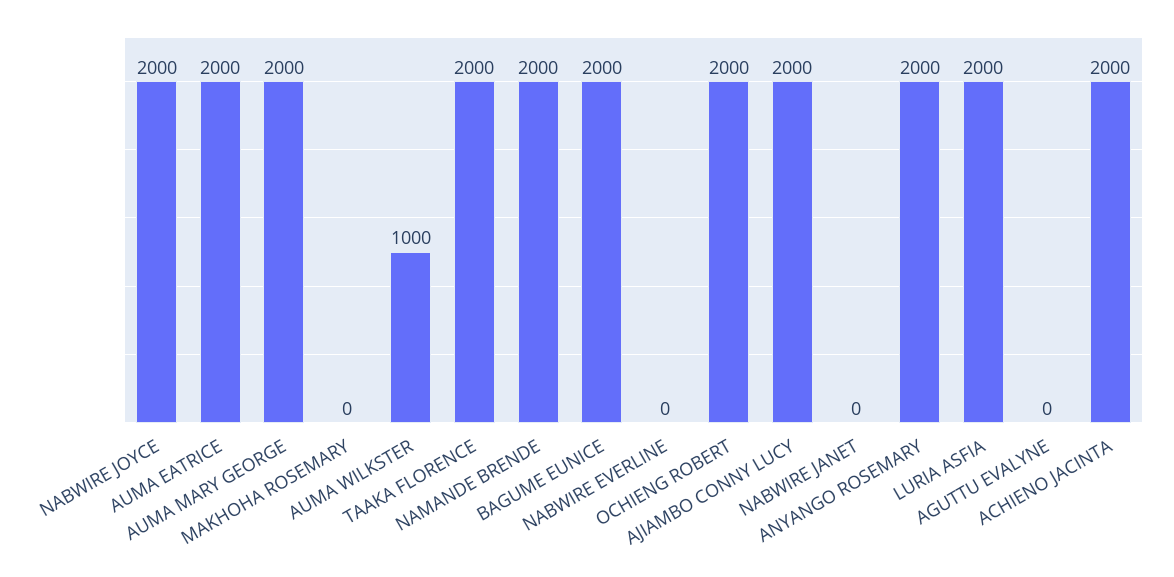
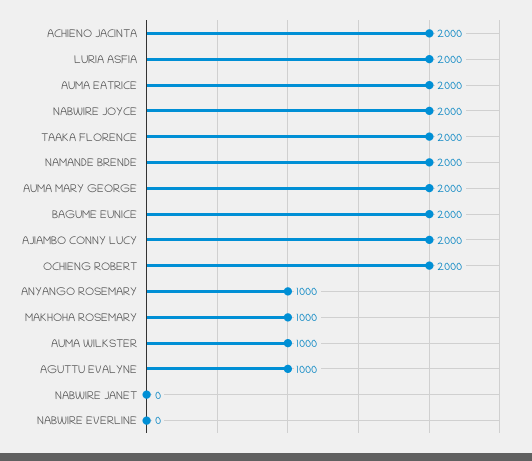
MAKHOHA ROSEMARY: 0 -> 1000
ANYANGO ROSEMARY: 2000 -> 1000
AGUTTU EVALYNE: 0 -> 1000

